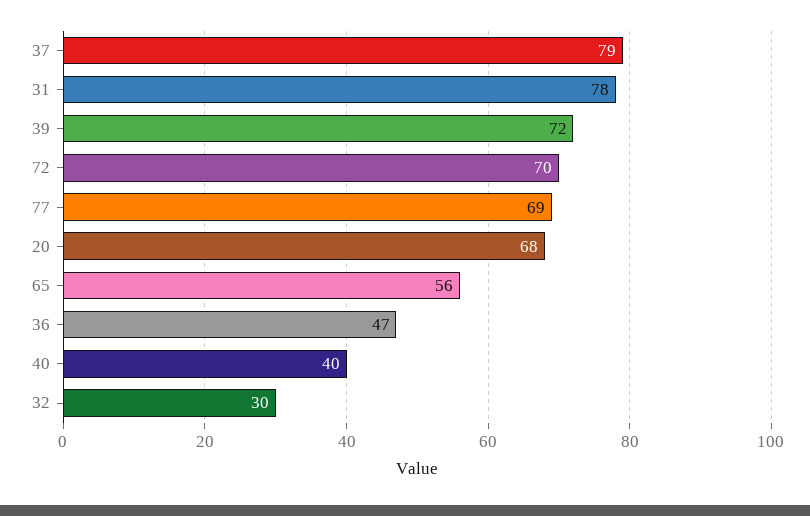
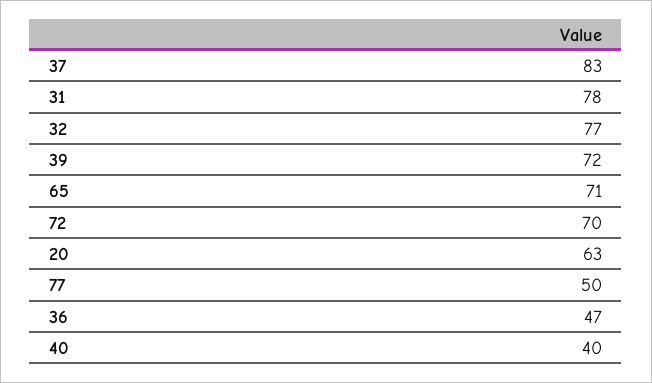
37: 79 -> 83
77: 69 -> 50
20: 68 -> 63
65: 56 -> 71
32: 30 -> 77

